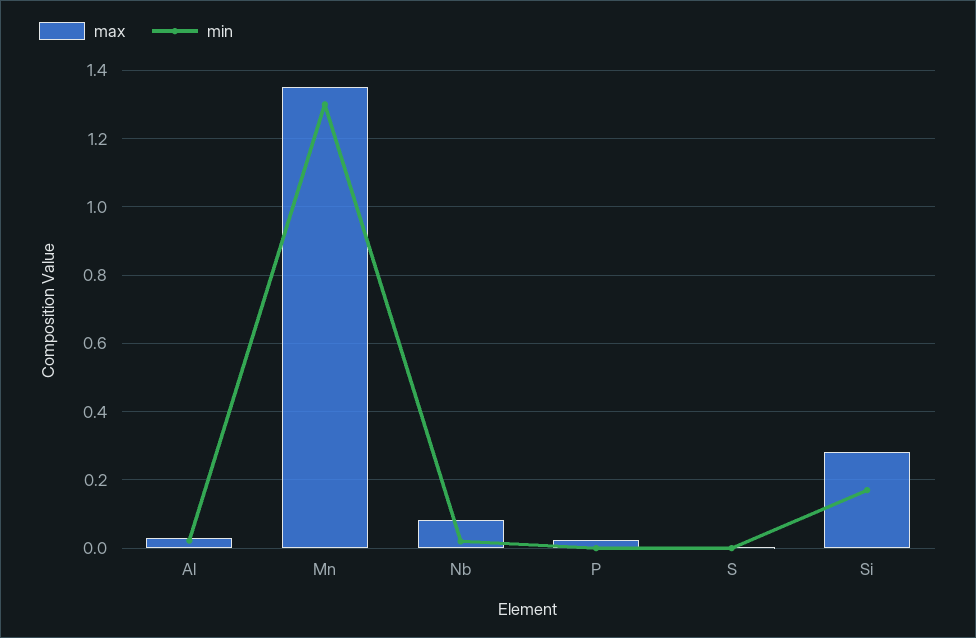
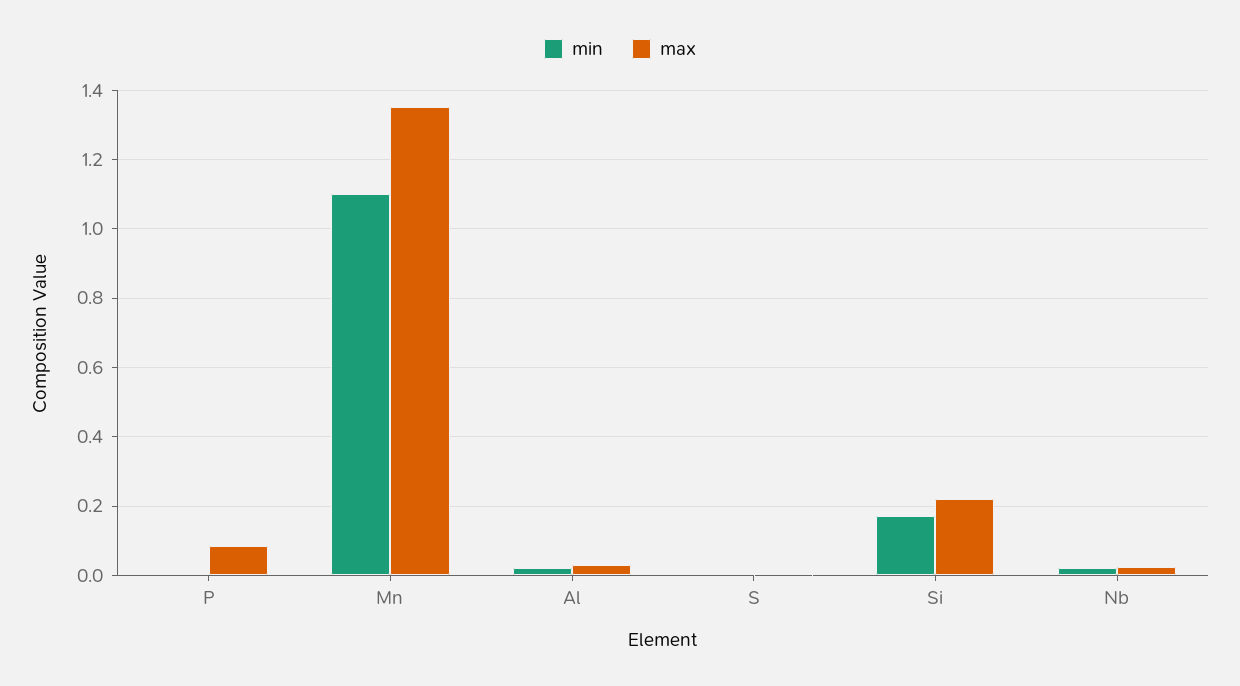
min, Mn: 1.3 -> 1.1
max, Nb: 0.08 -> 0.02
max, P: 0.02 -> 0.08
max, Si: 0.28 -> 0.22

